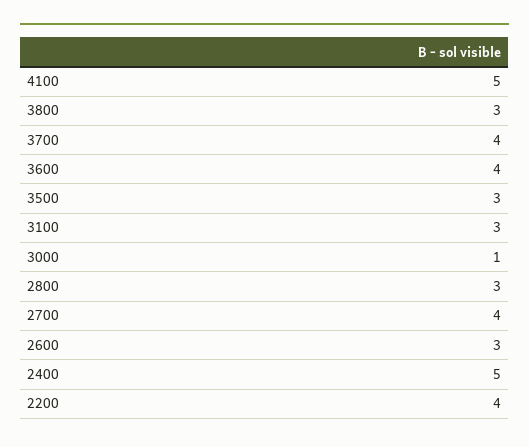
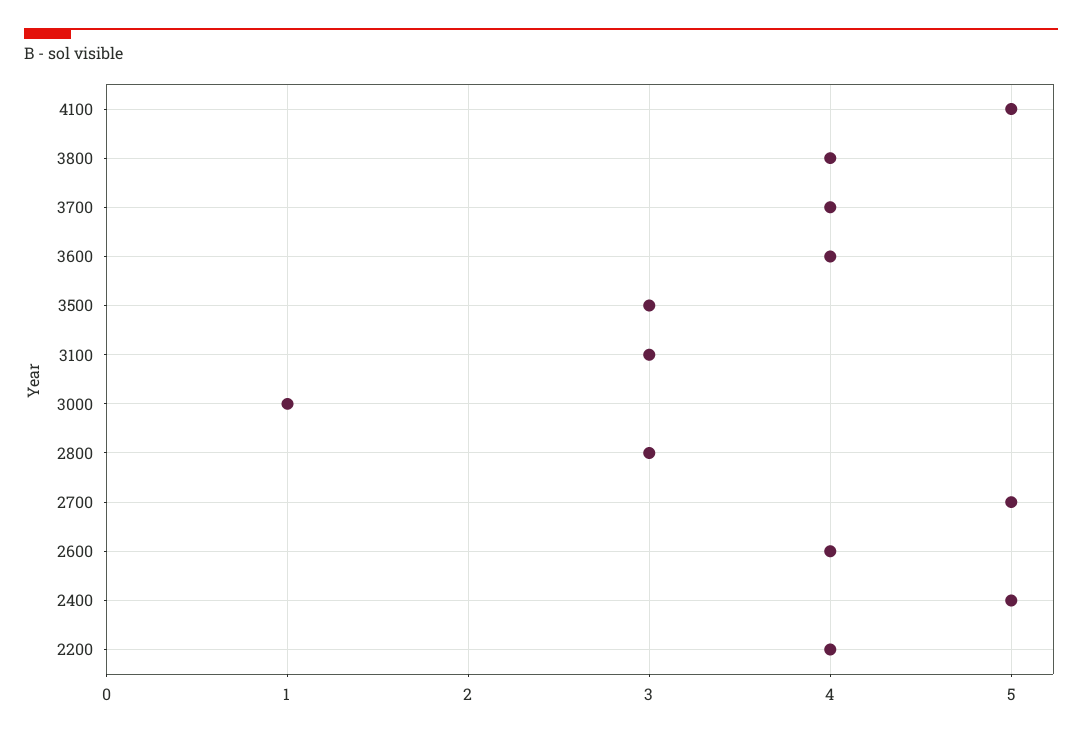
3800: 3 -> 4
2700: 4 -> 5
2600: 3 -> 4

